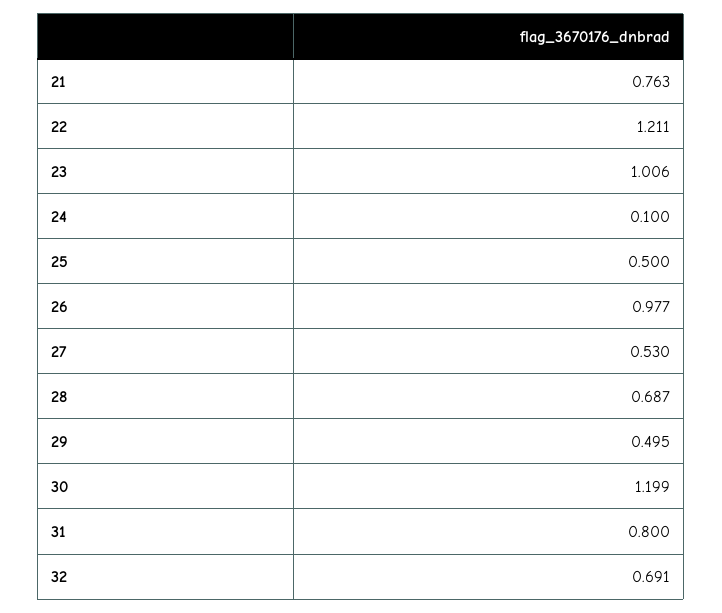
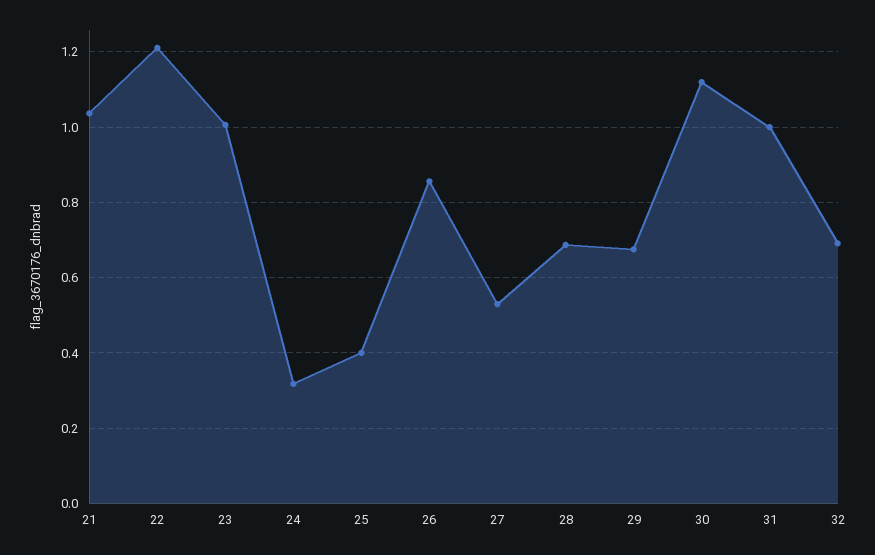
21: 0.763 -> 1.04
24: 0.1 -> 0.32
25: 0.5 -> 0.4
26: 0.977 -> 0.86
29: 0.495 -> 0.68
30: 1.199 -> 1.12
31: 0.8 -> 1

